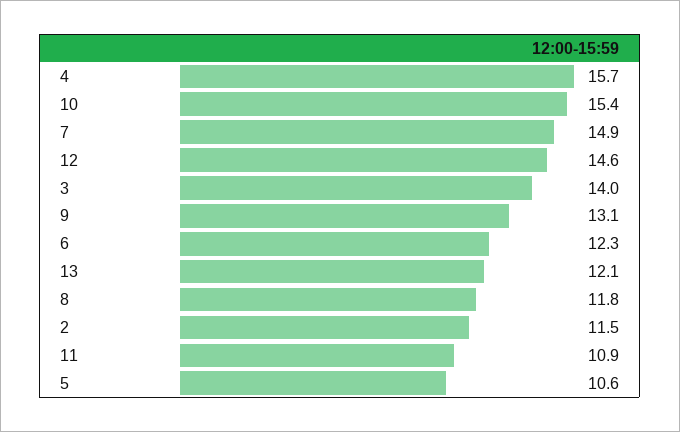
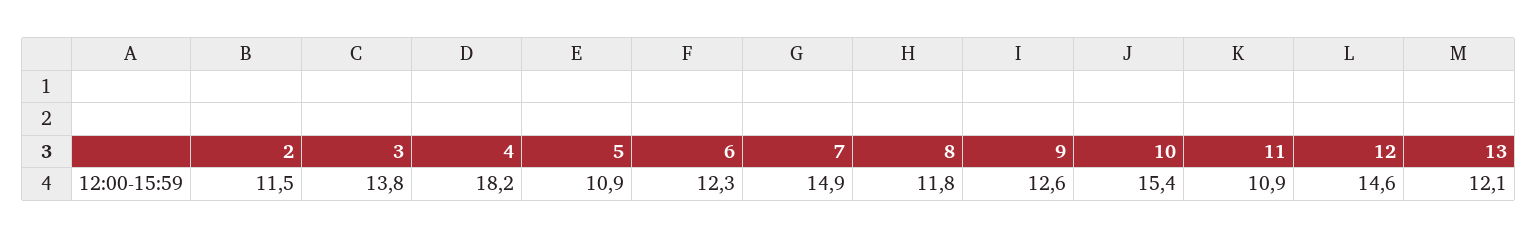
4: 15.7 -> 18.2
3: 14 -> 13.8
9: 13.1 -> 12.6
5: 10.6 -> 10.9

